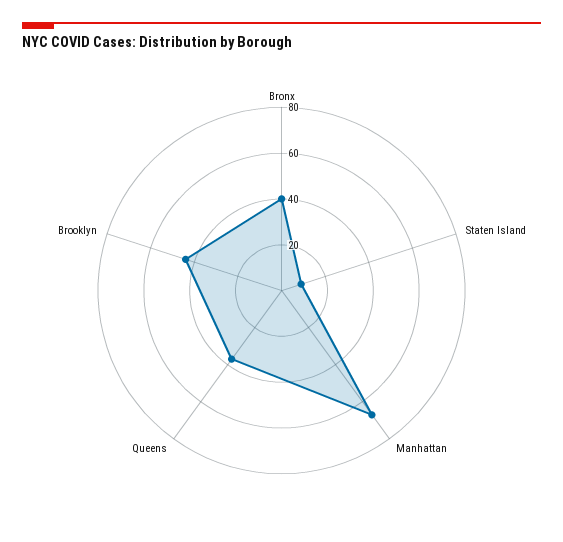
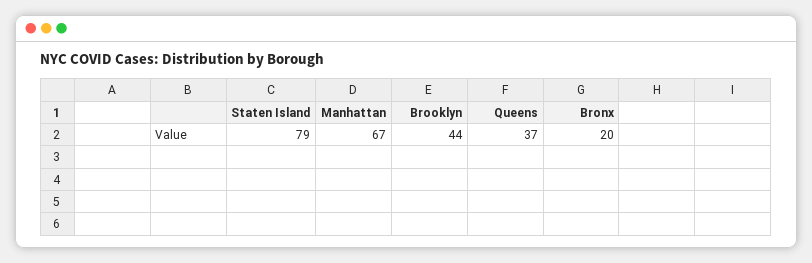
Bronx: 40 -> 20
Staten Island: 10 -> 79

